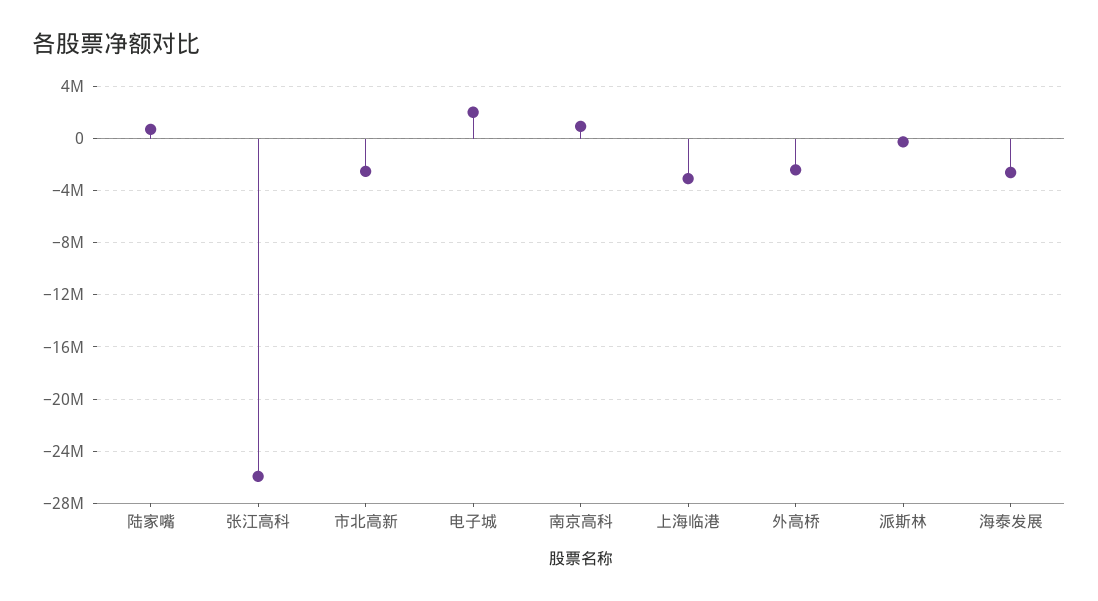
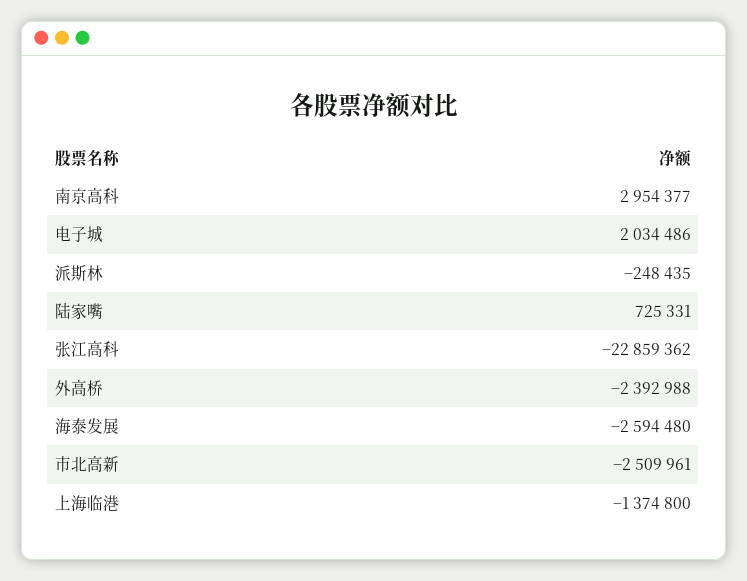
张江高科: -26000000 -> -22859362
南京高科: 1000000 -> 2954377
上海临港: -3000000 -> -1374800

